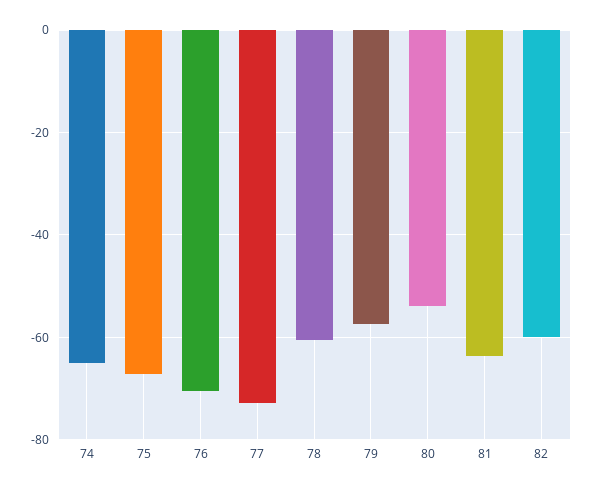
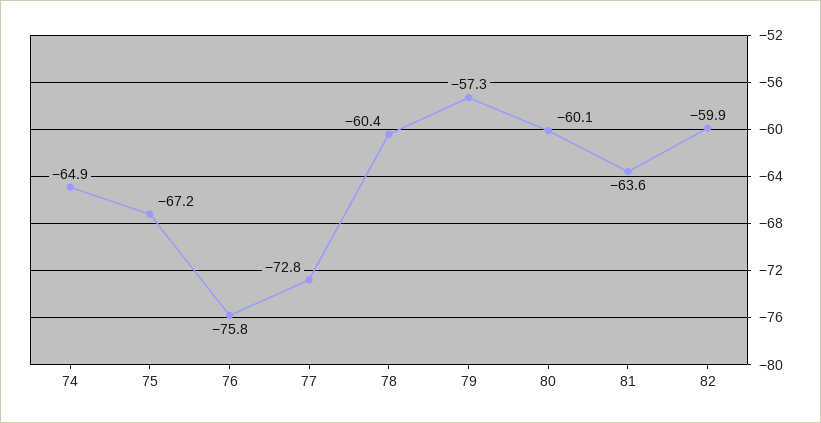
76: -70 -> -75.8
80: -54 -> -60.1

